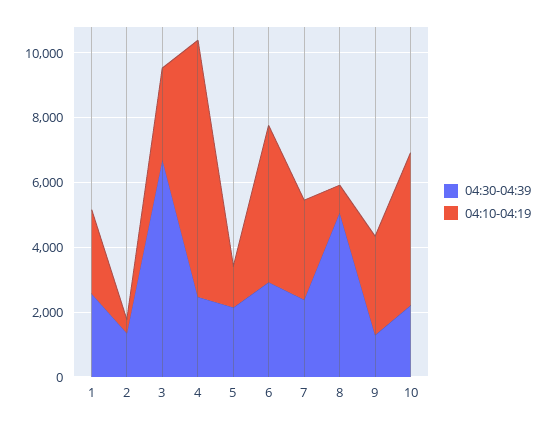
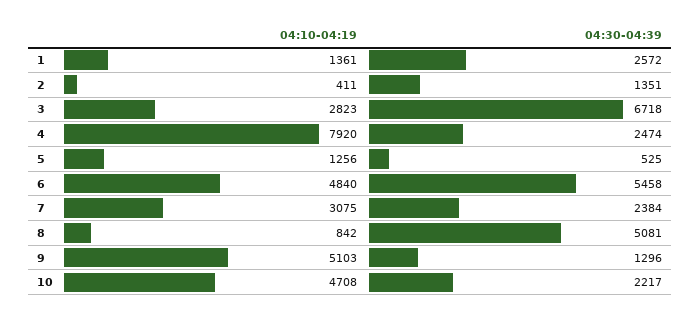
04:10-04:19, 1: 2500 -> 1361
04:30-04:39, 5: 2000 -> 525
04:30-04:39, 6: 3000 -> 5458
04:10-04:19, 9: 3000 -> 5103

